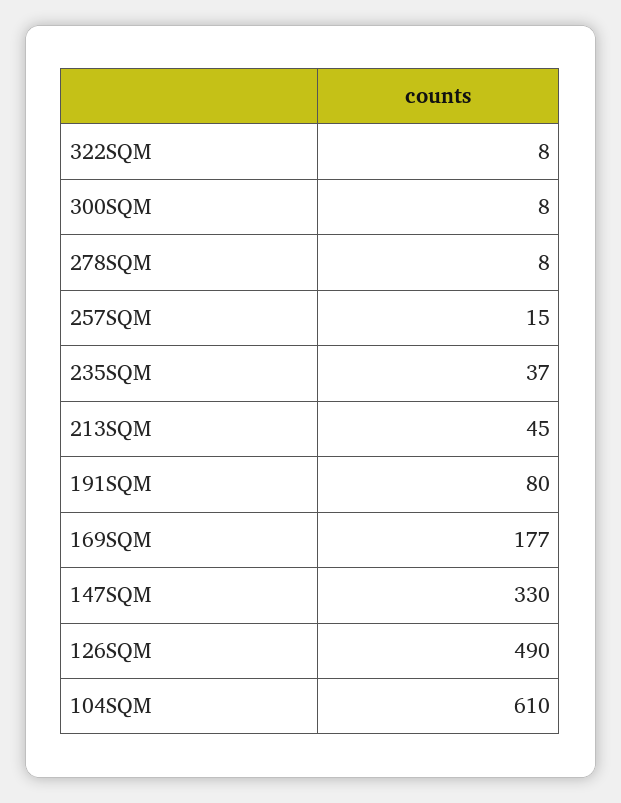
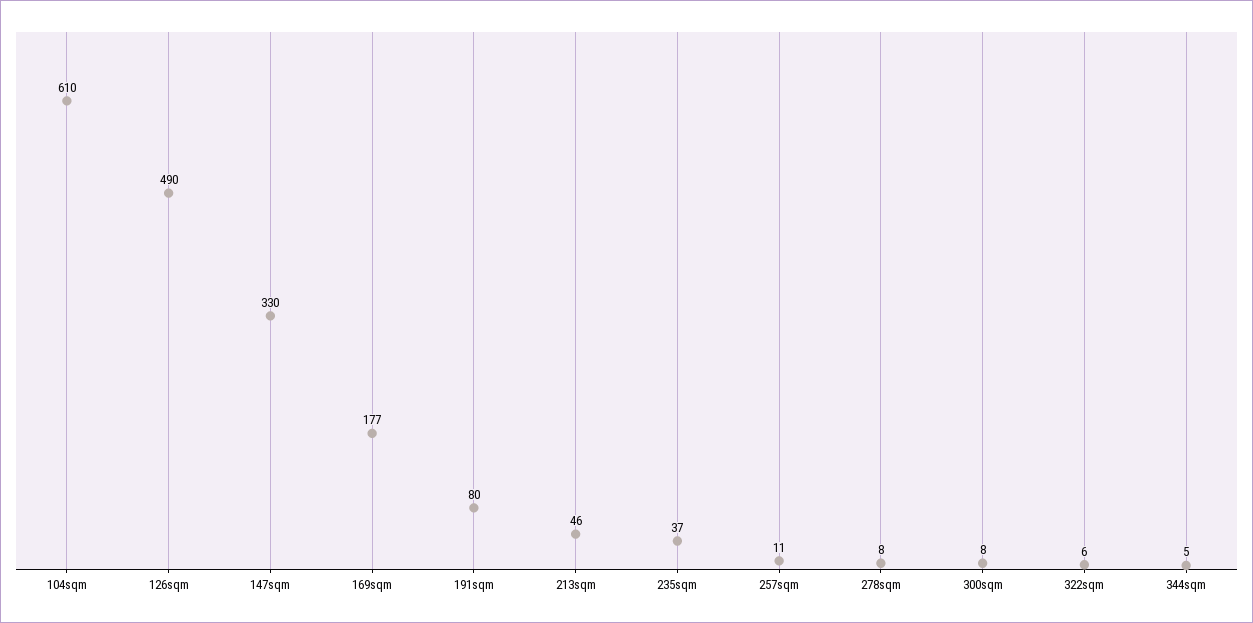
322SQM: 8 -> 6
257SQM: 15 -> 11
213SQM: 45 -> 46
344sqm: none -> 5

